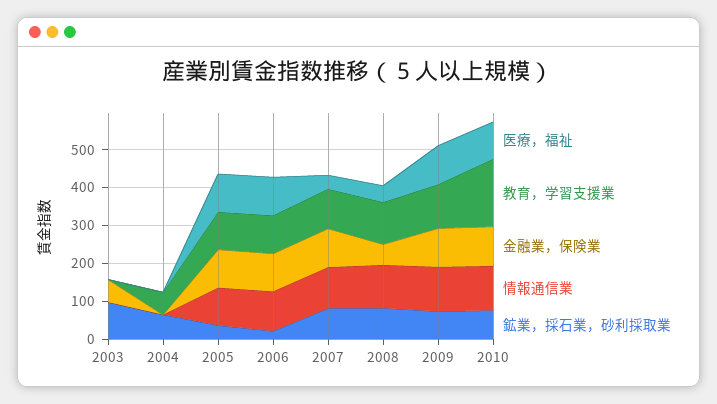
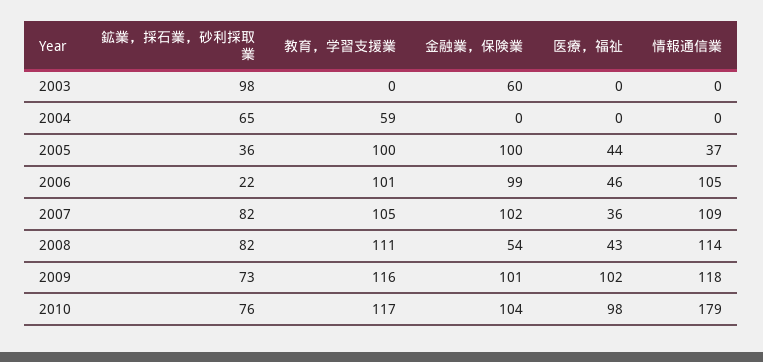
医療，福祉, 2005: 100 -> 44
情報通信業, 2005: 100 -> 37
医療，福祉, 2006: 100 -> 46
教育，学習支援業, 2010: 175 -> 117
情報通信業, 2010: 125 -> 179

